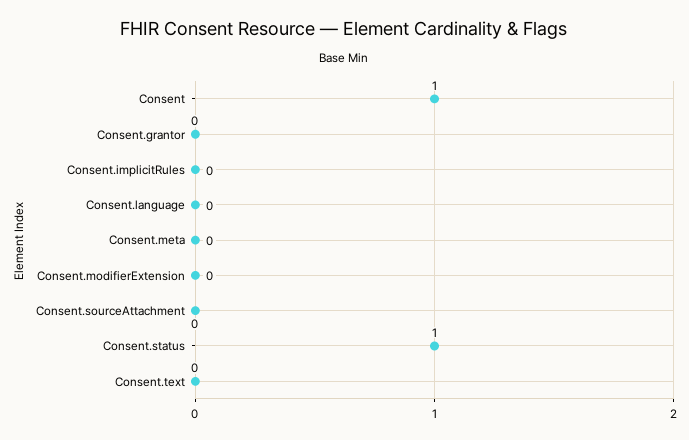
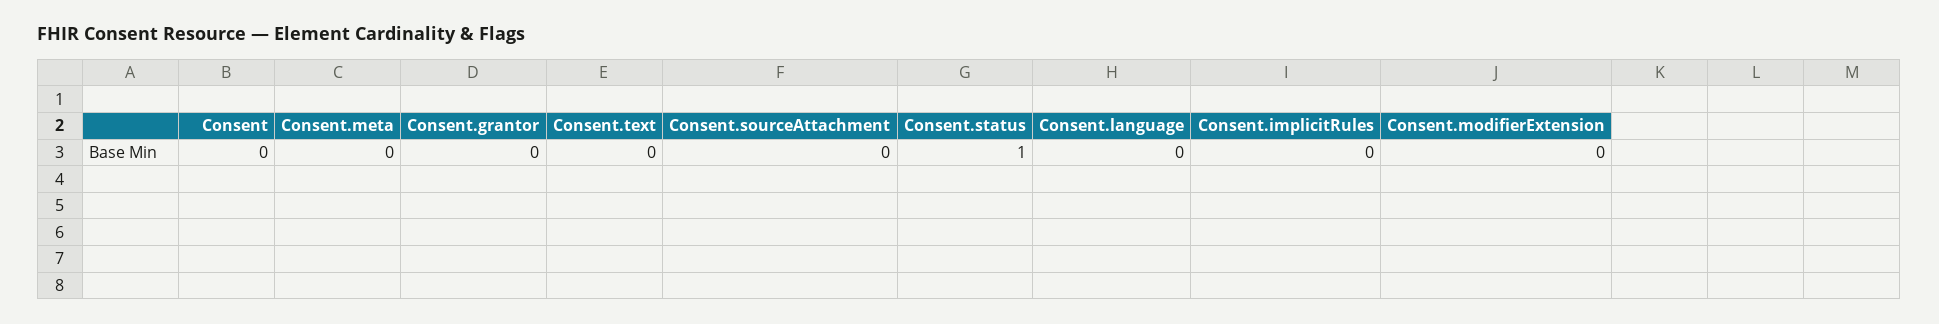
Consent: 1 -> 0

